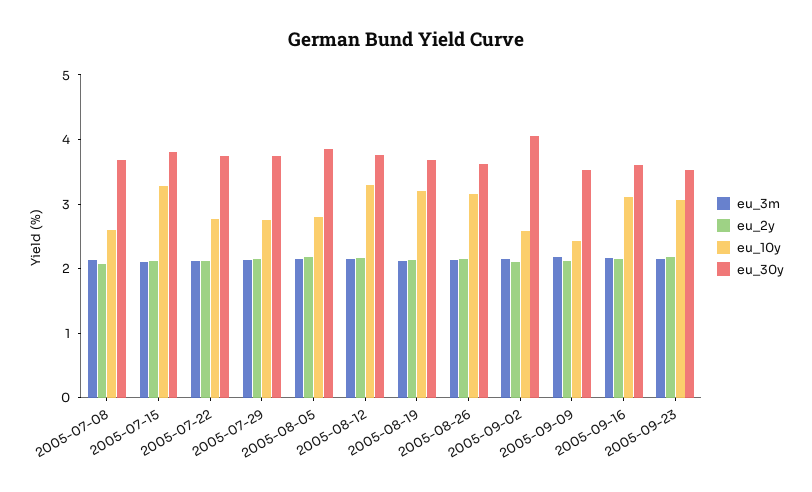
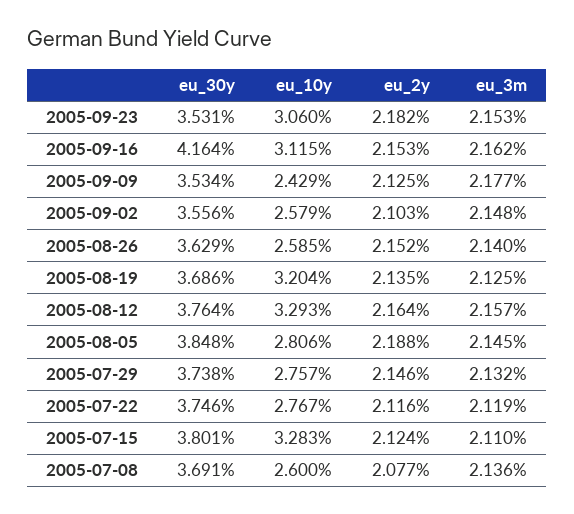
eu_10y, 2005-08-26: 3.2 -> 2.585
eu_30y, 2005-09-02: 4 -> 3.556
eu_30y, 2005-09-16: 3.6 -> 4.164

